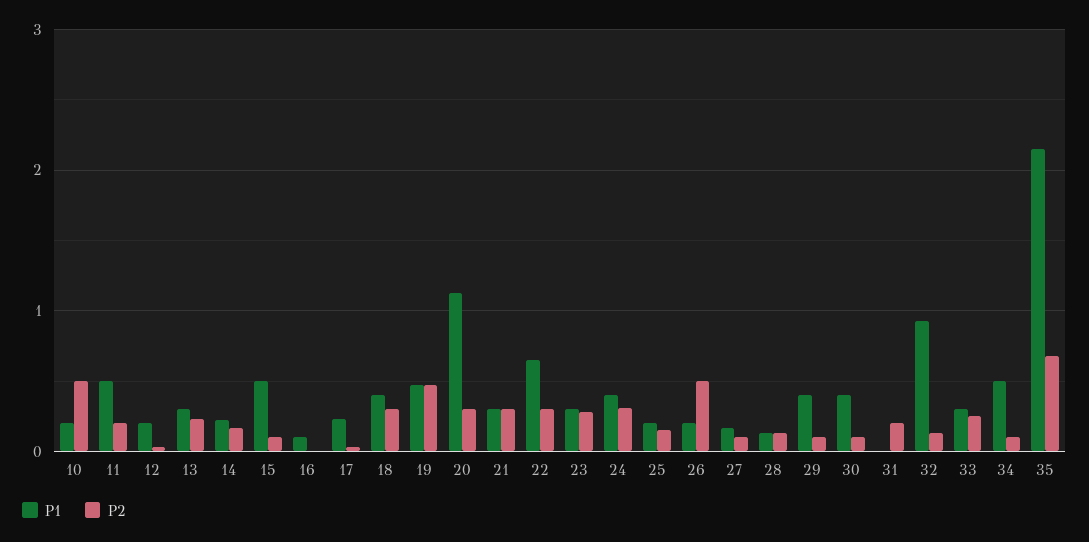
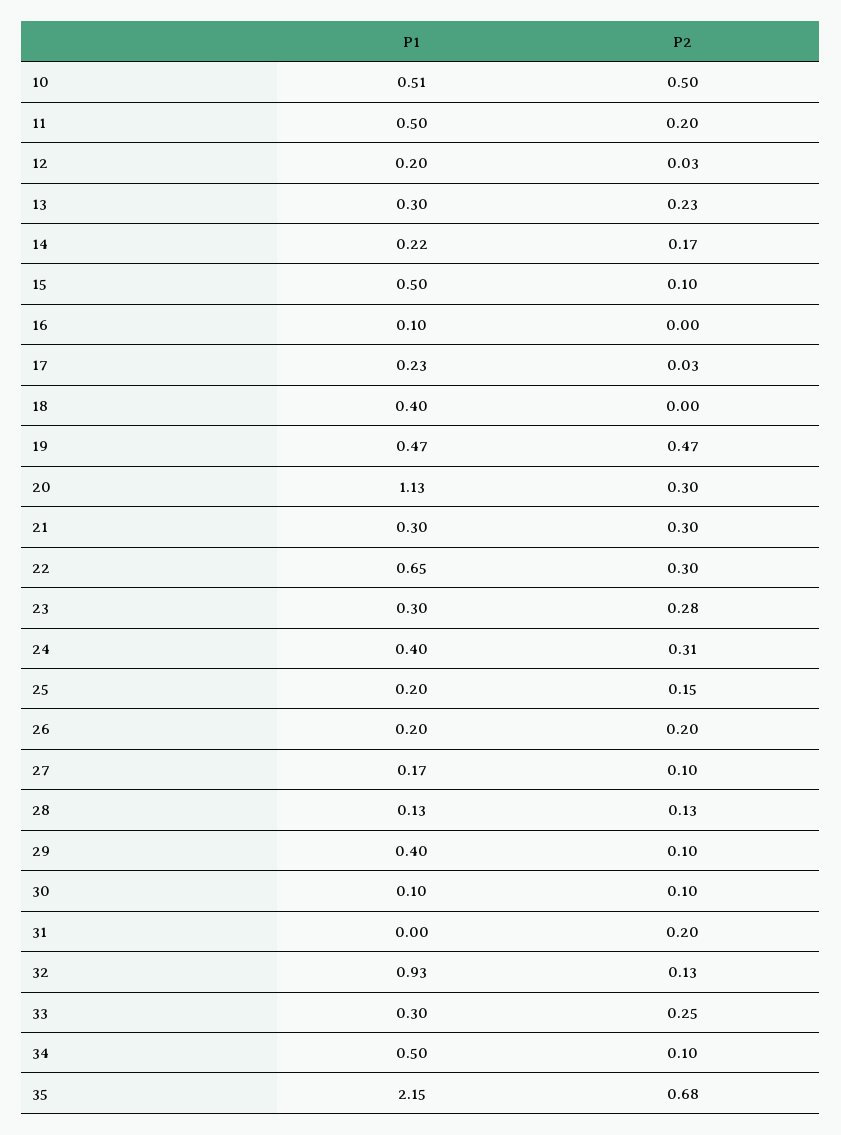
P1, 10: 0.2 -> 0.51
P2, 18: 0.3 -> 0
P2, 26: 0.5 -> 0.2
P1, 30: 0.4 -> 0.1

